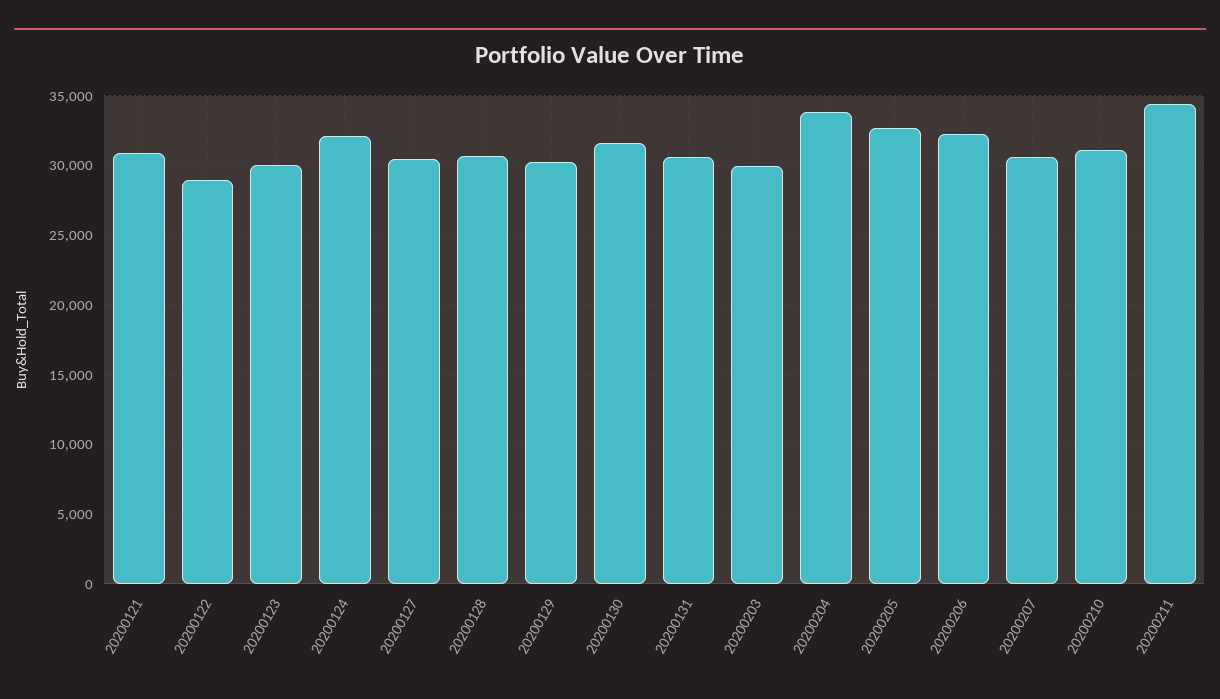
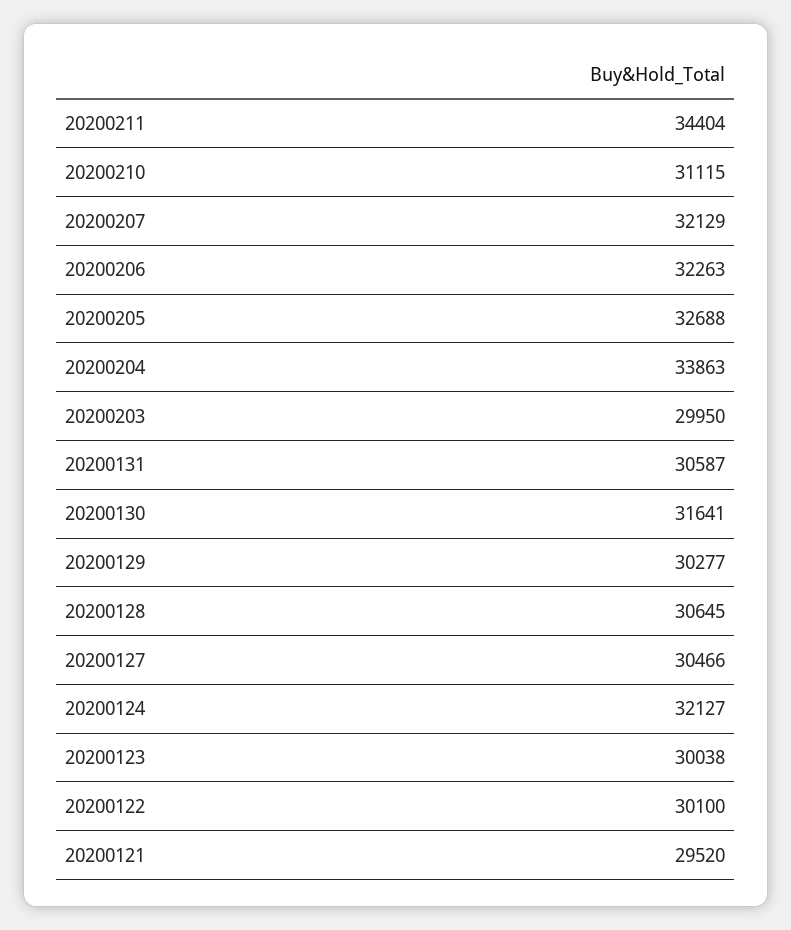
20200121: 31000 -> 29520
20200122: 29000 -> 30100
20200207: 30500 -> 32129

